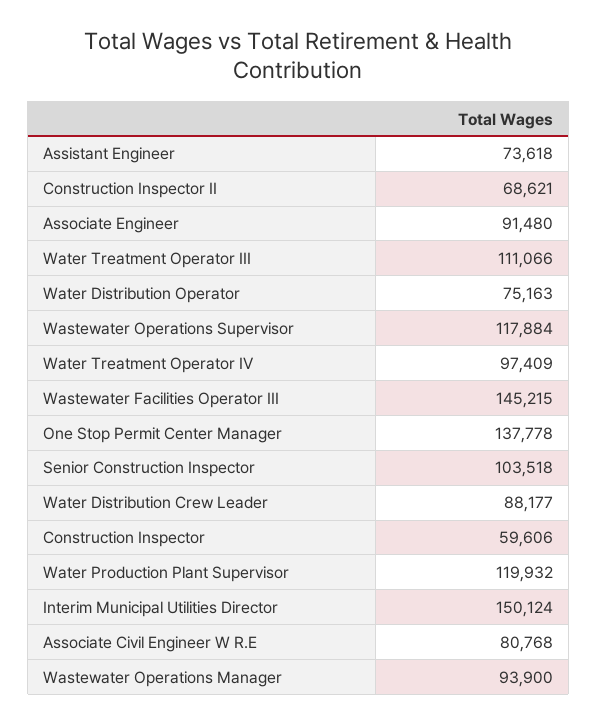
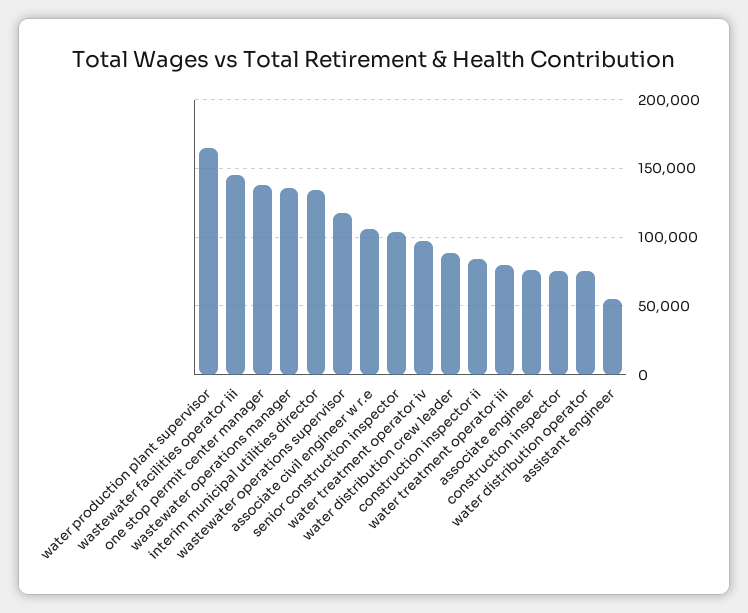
Assistant Engineer: 73618 -> 55000
Construction Inspector II: 68621 -> 85000
Associate Engineer: 91480 -> 75000
Water Treatment Operator III: 111066 -> 80000
Construction Inspector: 59606 -> 75000
Water Production Plant Supervisor: 119932 -> 165000
Interim Municipal Utilities Director: 150124 -> 135000
Associate Civil Engineer W R.E: 80768 -> 105000
Wastewater Operations Manager: 93900 -> 135000

